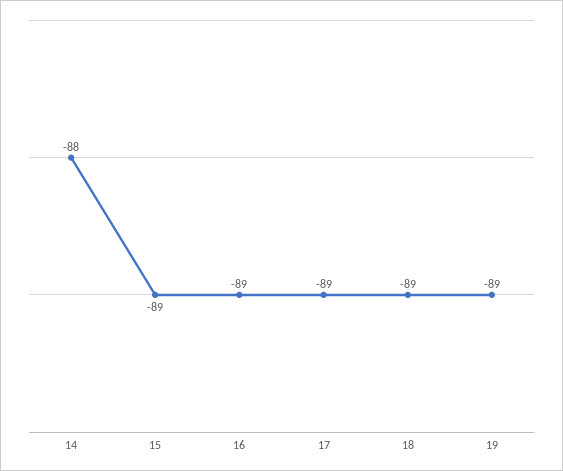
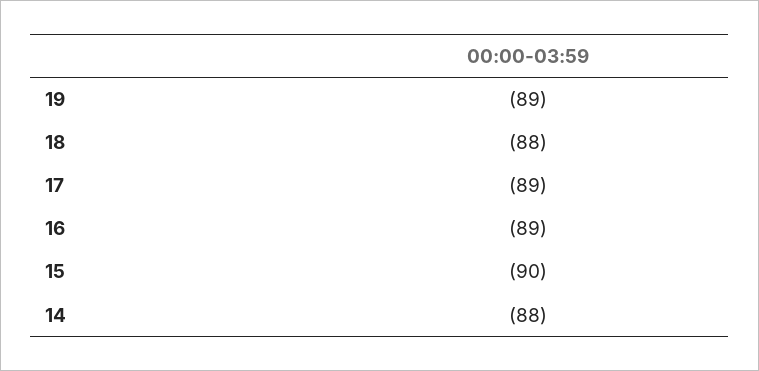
15: -89 -> -90
18: -89 -> -88

